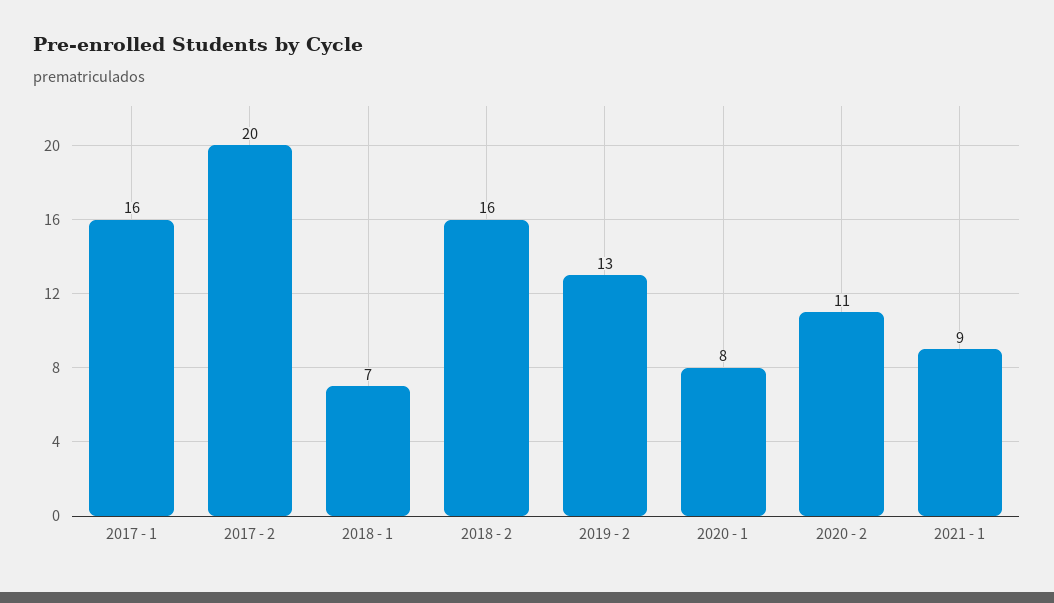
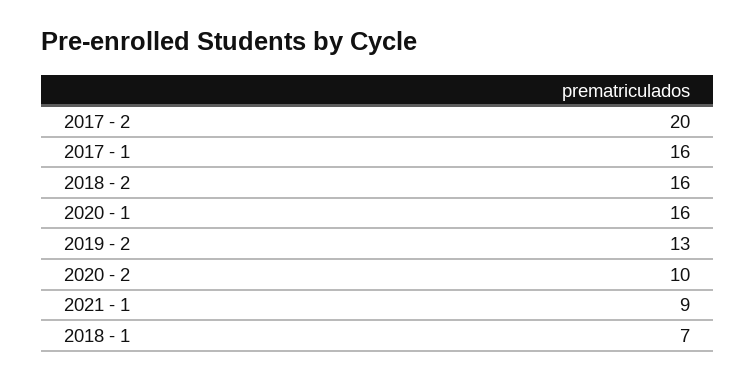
2020 - 1: 8 -> 16
2020 - 2: 11 -> 10

